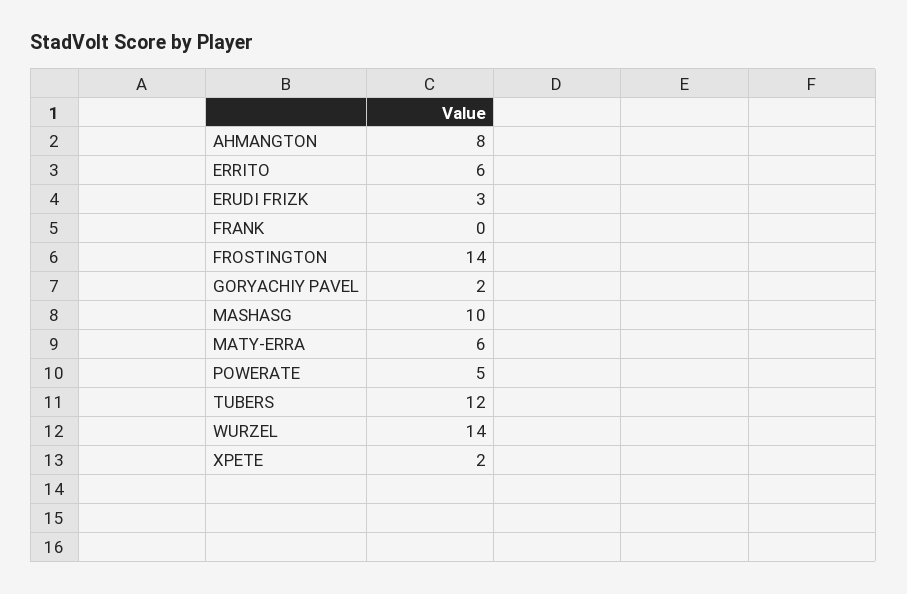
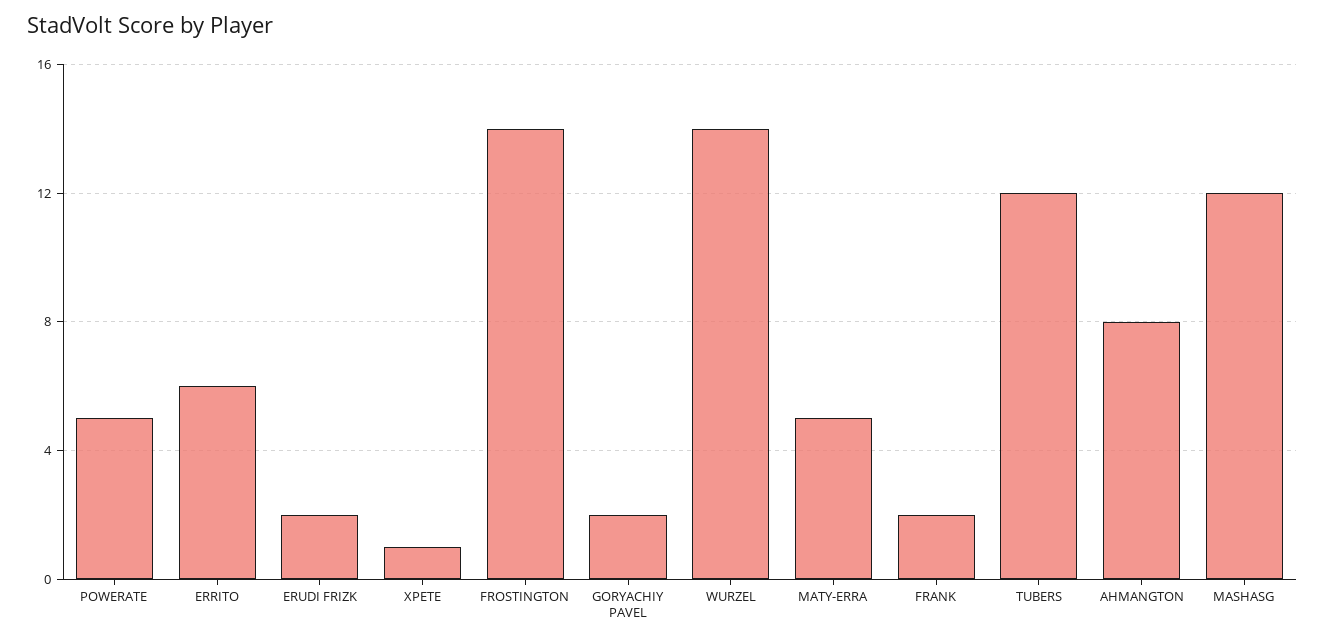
ERUDI FRIZK: 3 -> 2
FRANK: 0 -> 2
MASHASG: 10 -> 12
MATY-ERRA: 6 -> 5
XPETE: 2 -> 1

